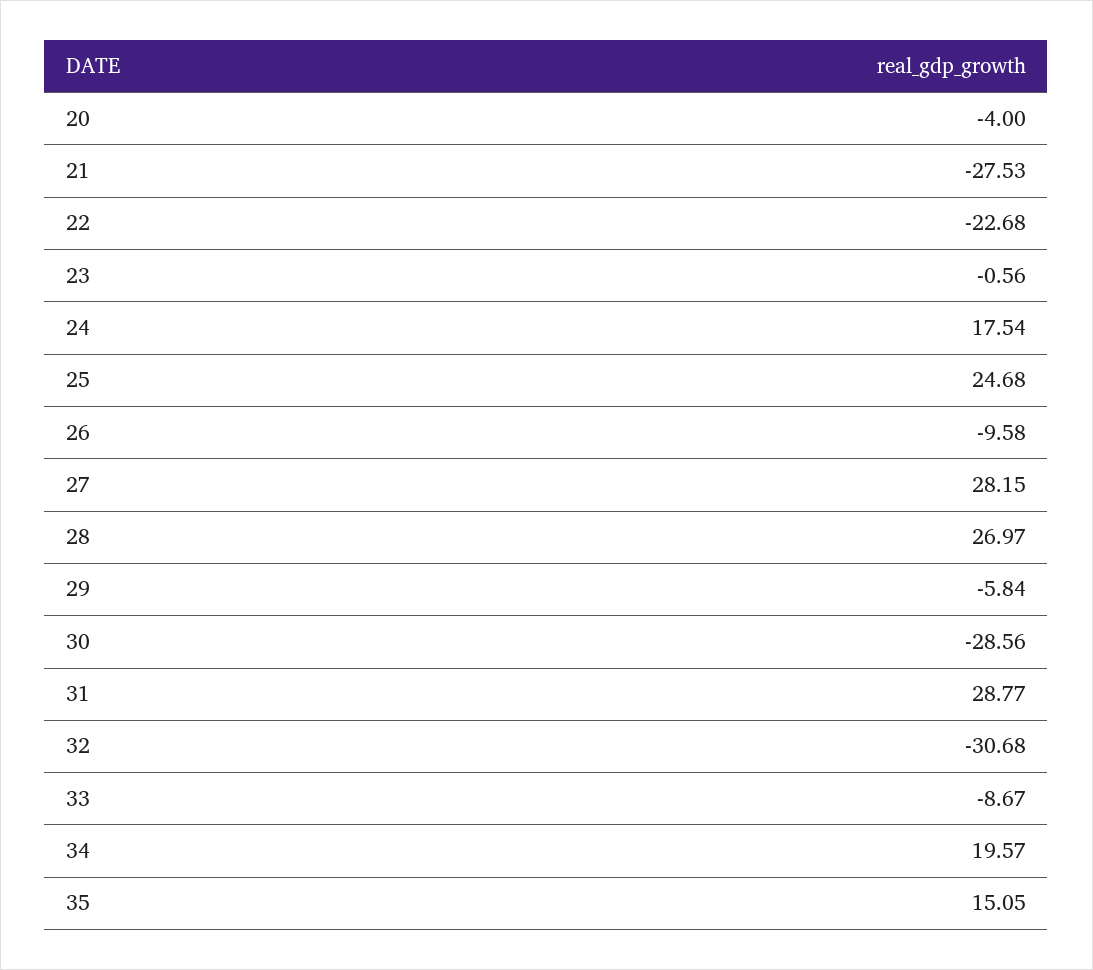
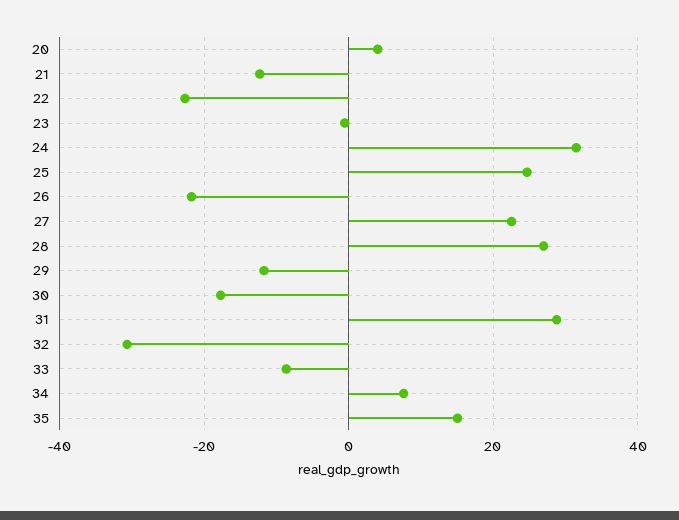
20: -4 -> 4
21: -27.53 -> -12
24: 17.54 -> 32
26: -9.58 -> -22
27: 28.15 -> 22
29: -5.84 -> -12
30: -28.56 -> -18
34: 19.57 -> 8

